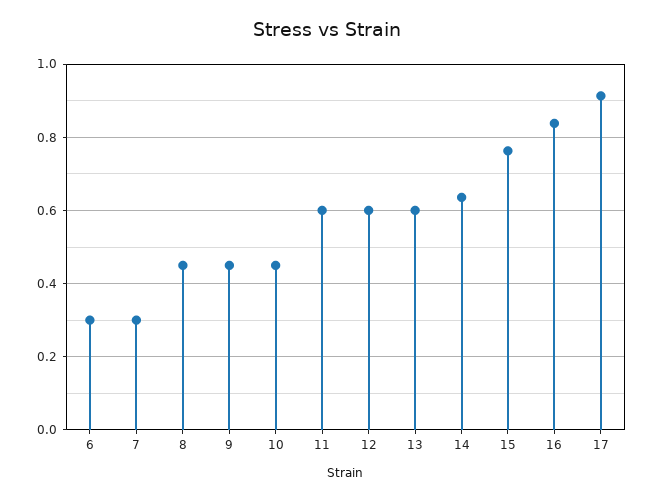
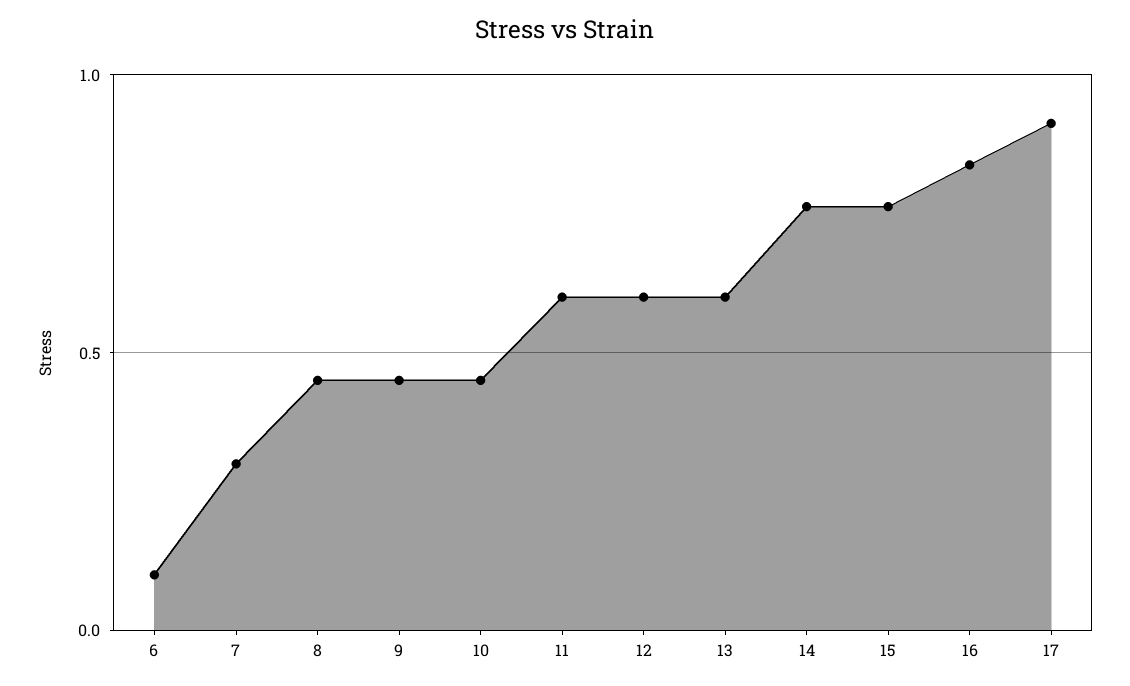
6: 0.3 -> 0.1
14: 0.64 -> 0.75

